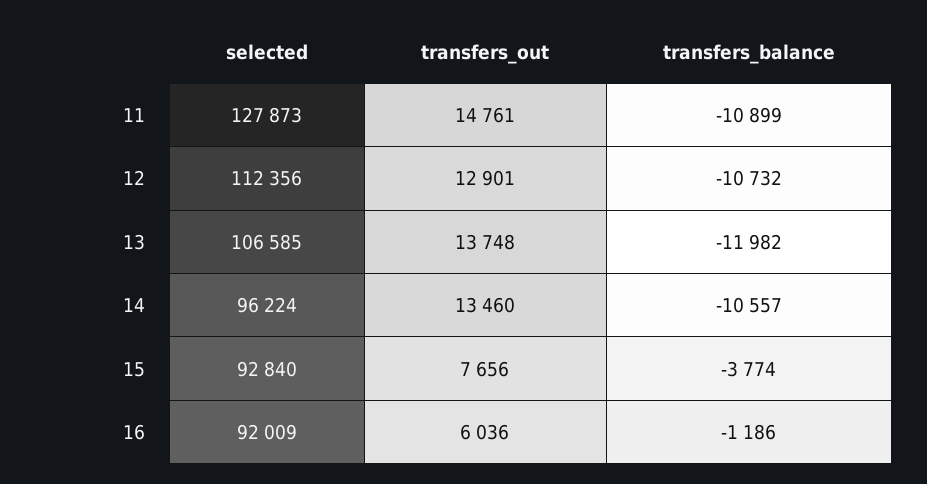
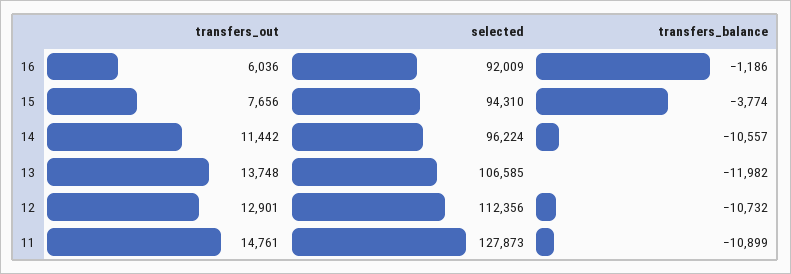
transfers_out, 14: 13460 -> 11442
selected, 15: 92840 -> 94310

